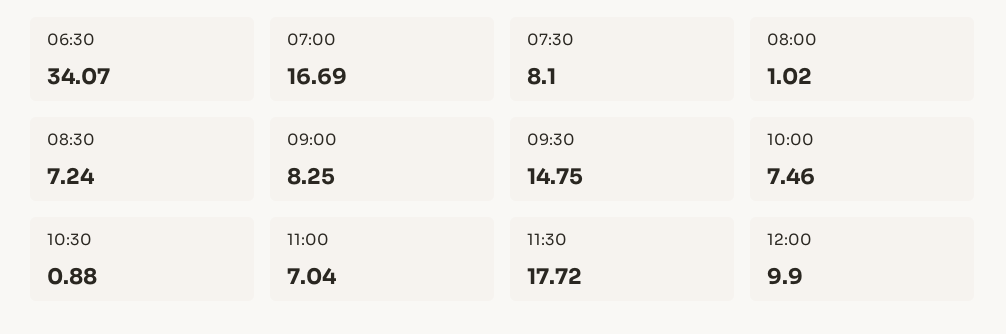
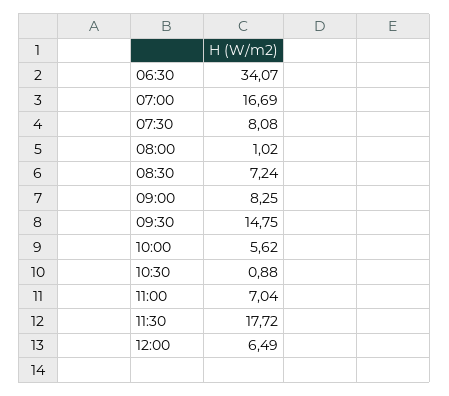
07:30: 8.1 -> 8.08
10:00: 7.46 -> 5.62
12:00: 9.9 -> 6.49

